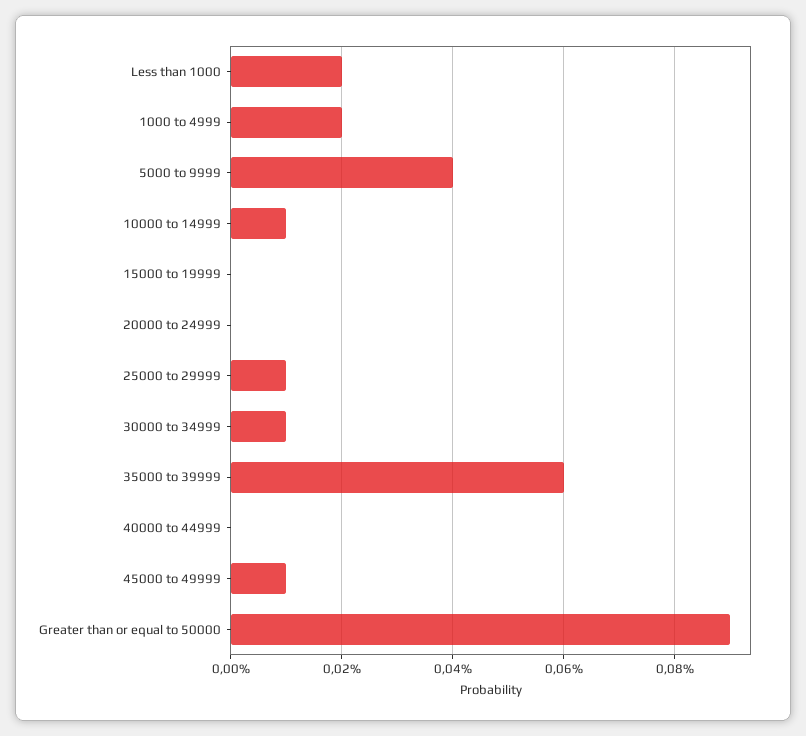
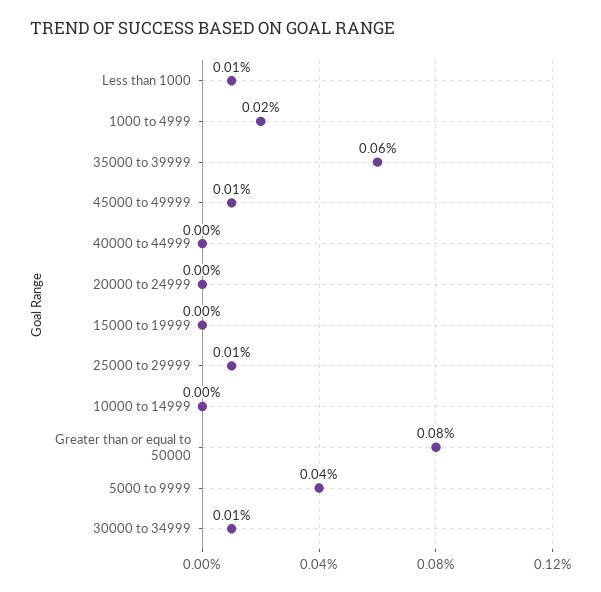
Less than 1000: 0.02 -> 0.01
10000 to 14999: 0.01 -> 0
Greater than or equal to 50000: 0.09 -> 0.08

